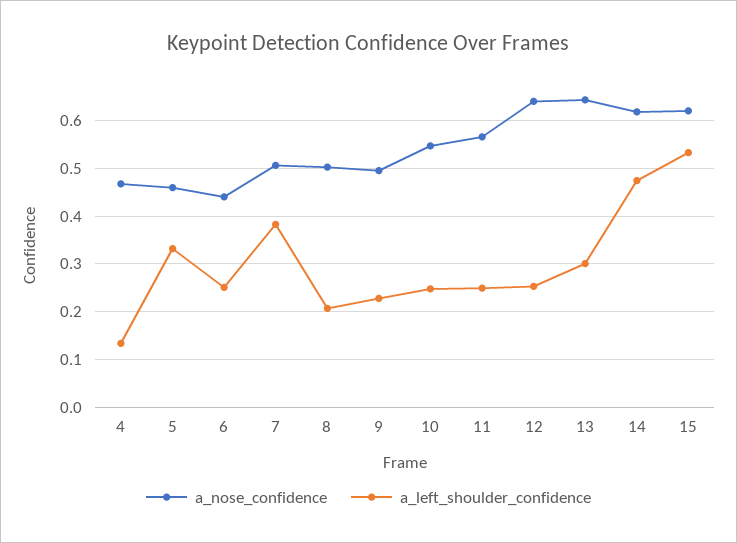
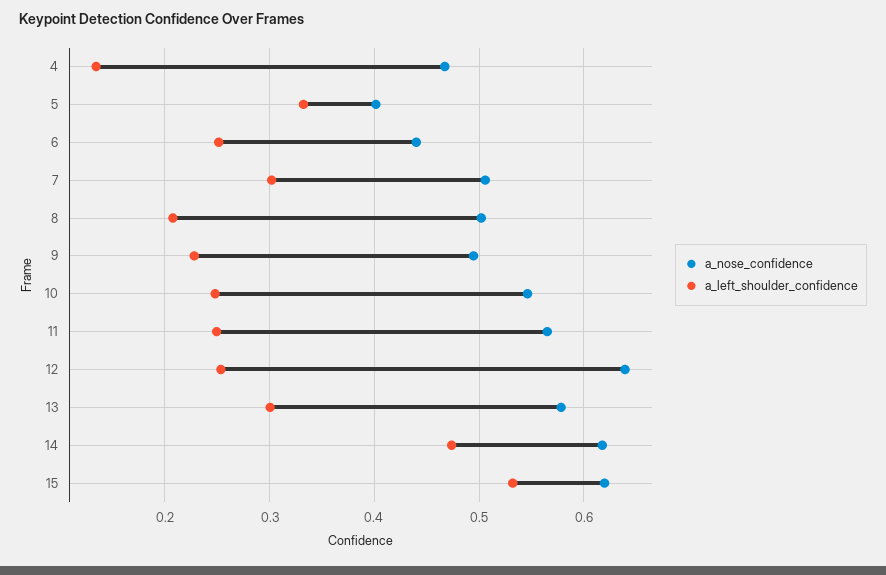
a_nose_confidence, 5: 0.46 -> 0.4
a_left_shoulder_confidence, 7: 0.38 -> 0.3
a_nose_confidence, 13: 0.64 -> 0.58

